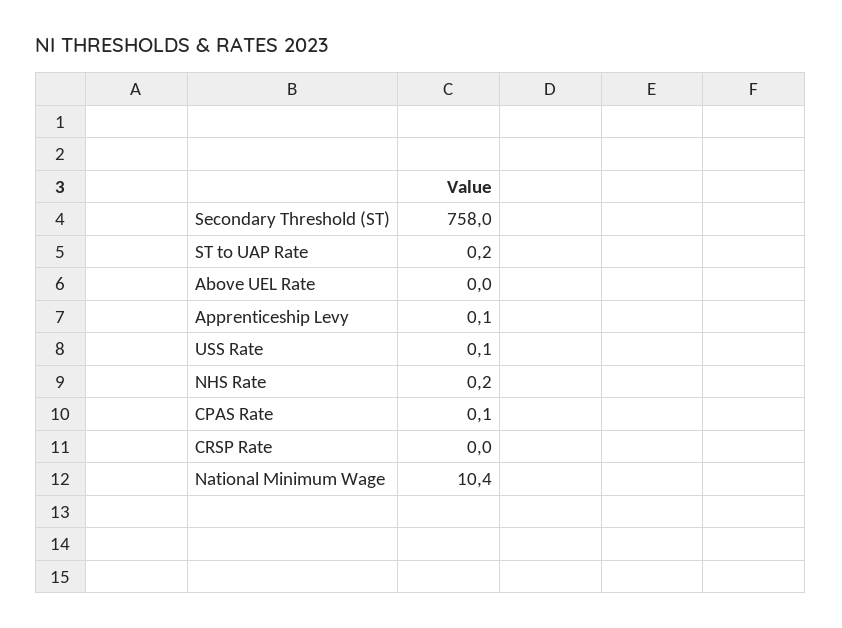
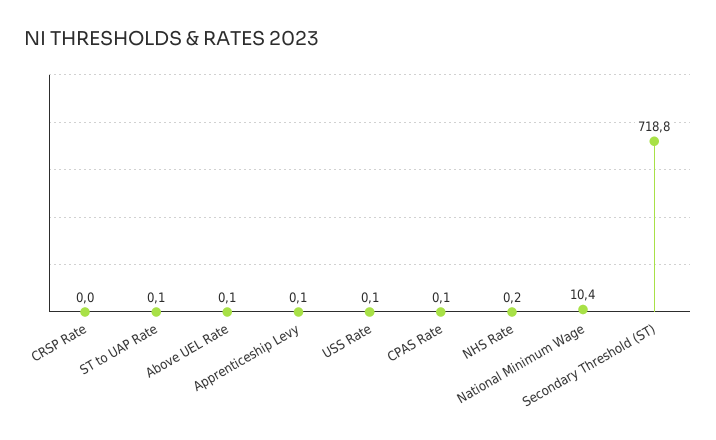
Secondary Threshold (ST): 758 -> 718.8
ST to UAP Rate: 0.2 -> 0.1
Above UEL Rate: 0 -> 0.1

